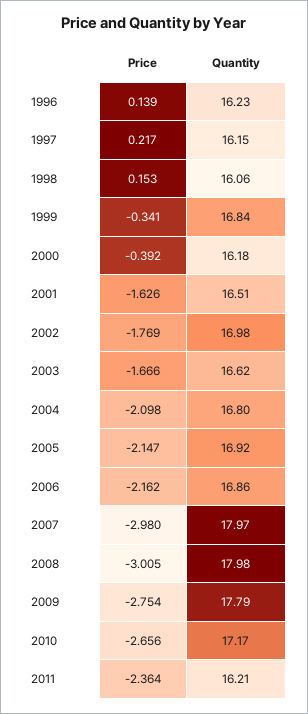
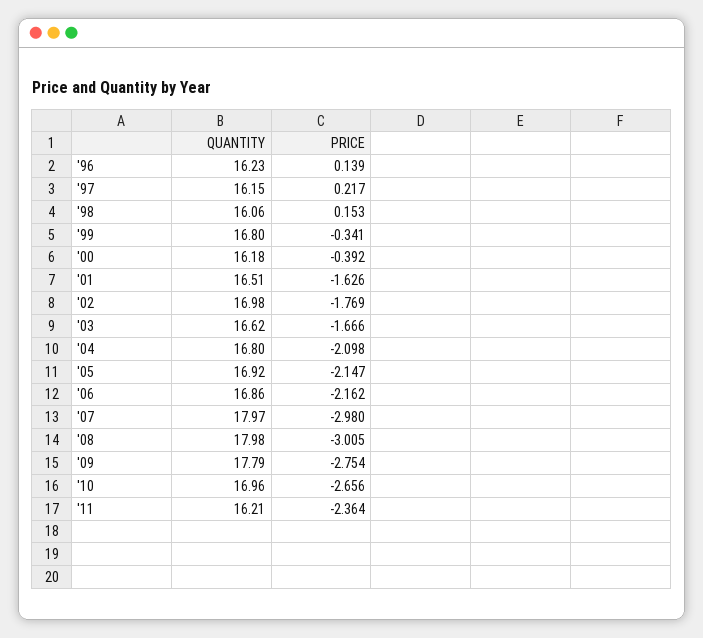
Quantity, 1999: 16.84 -> 16.8
Quantity, 2010: 17.17 -> 16.96

